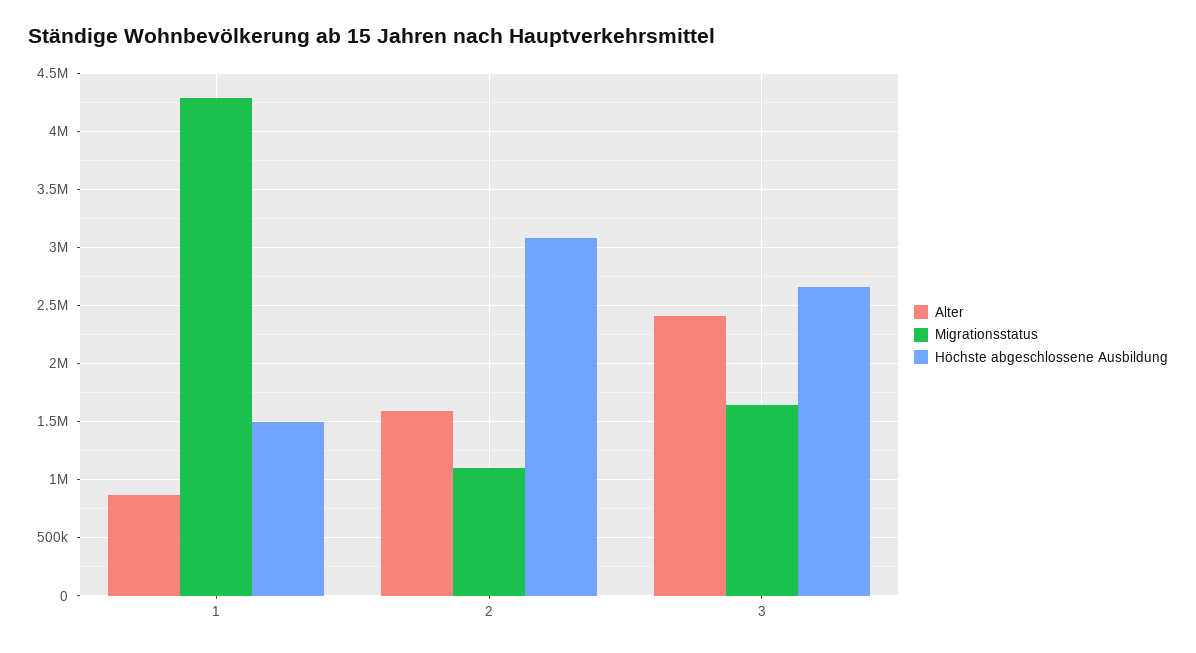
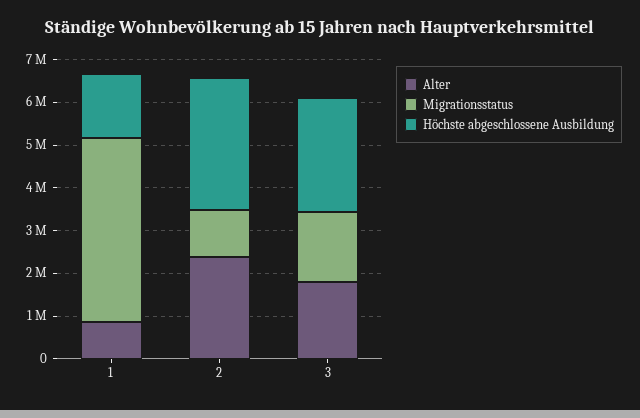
Alter, 2: 1600000 -> 2400000
Alter, 3: 2400000 -> 1800000

